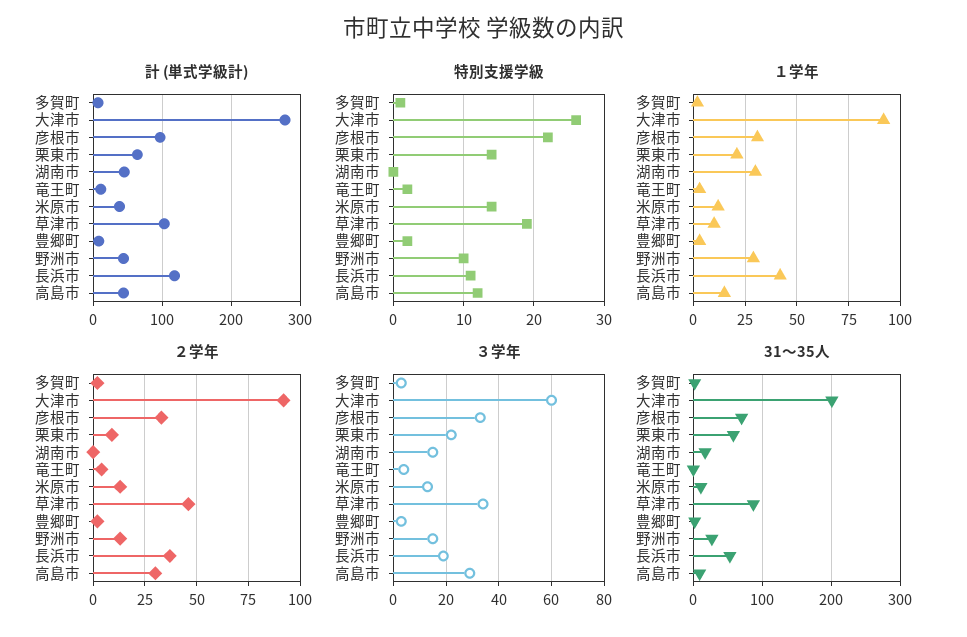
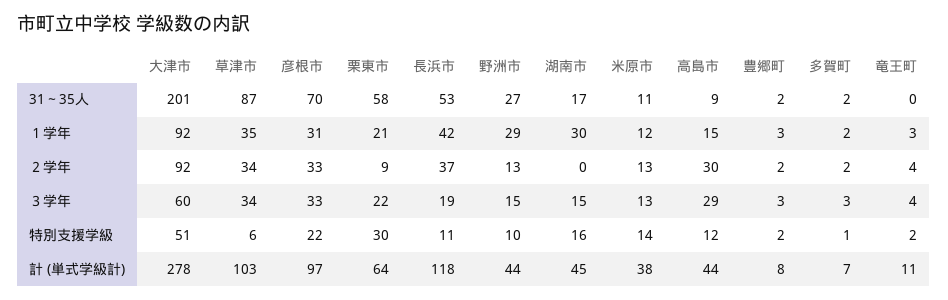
特別支援学級, 大津市: 26 -> 51
特別支援学級, 栗東市: 14 -> 30
特別支援学級, 湖南市: 0 -> 16
特別支援学級, 草津市: 19 -> 6
１学年, 草津市: 10 -> 35
２学年, 草津市: 45 -> 34

